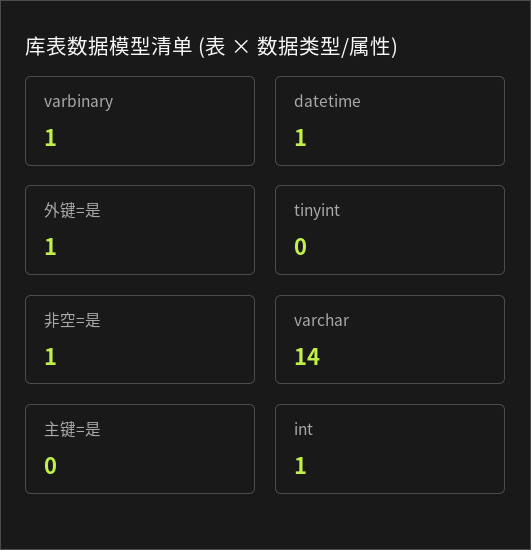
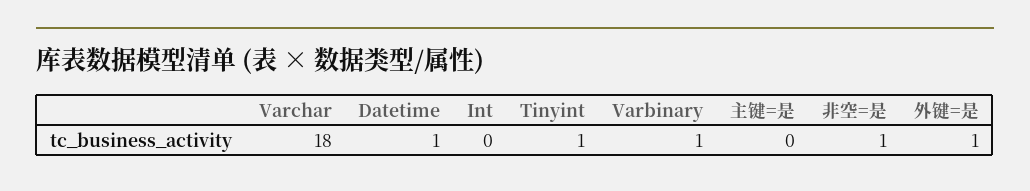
tinyint: 0 -> 1
varchar: 14 -> 18
int: 1 -> 0

